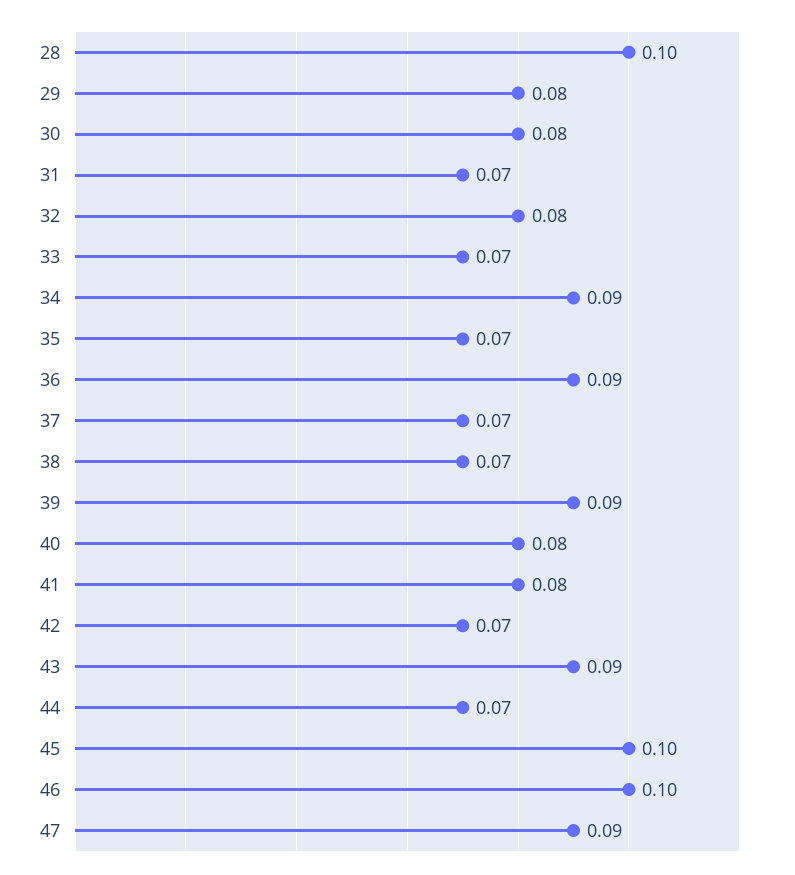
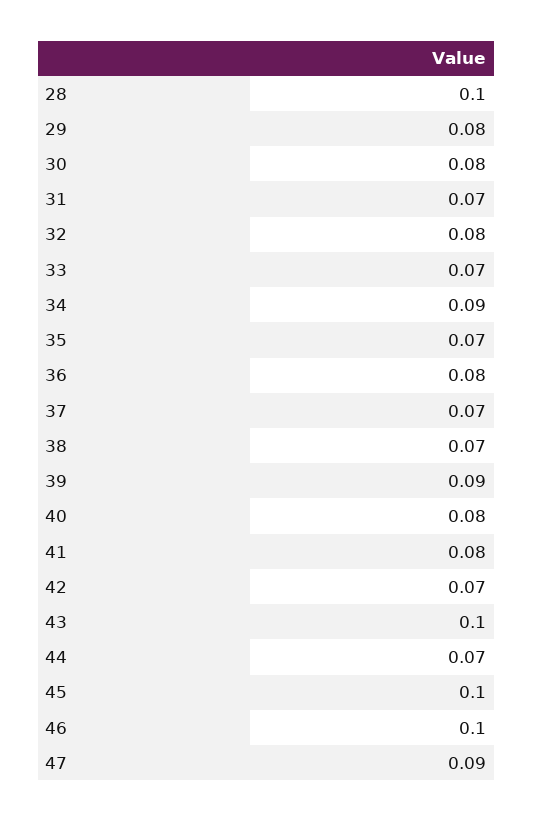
36: 0.09 -> 0.08
43: 0.09 -> 0.1

